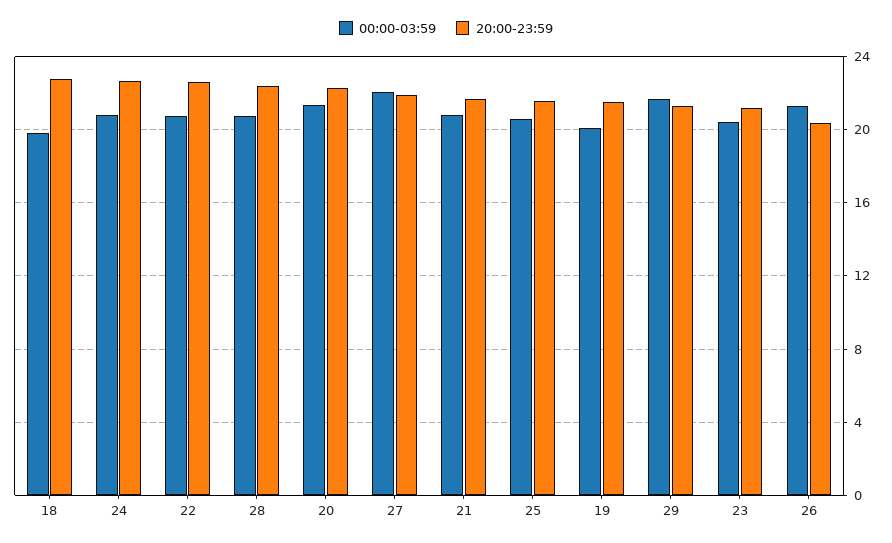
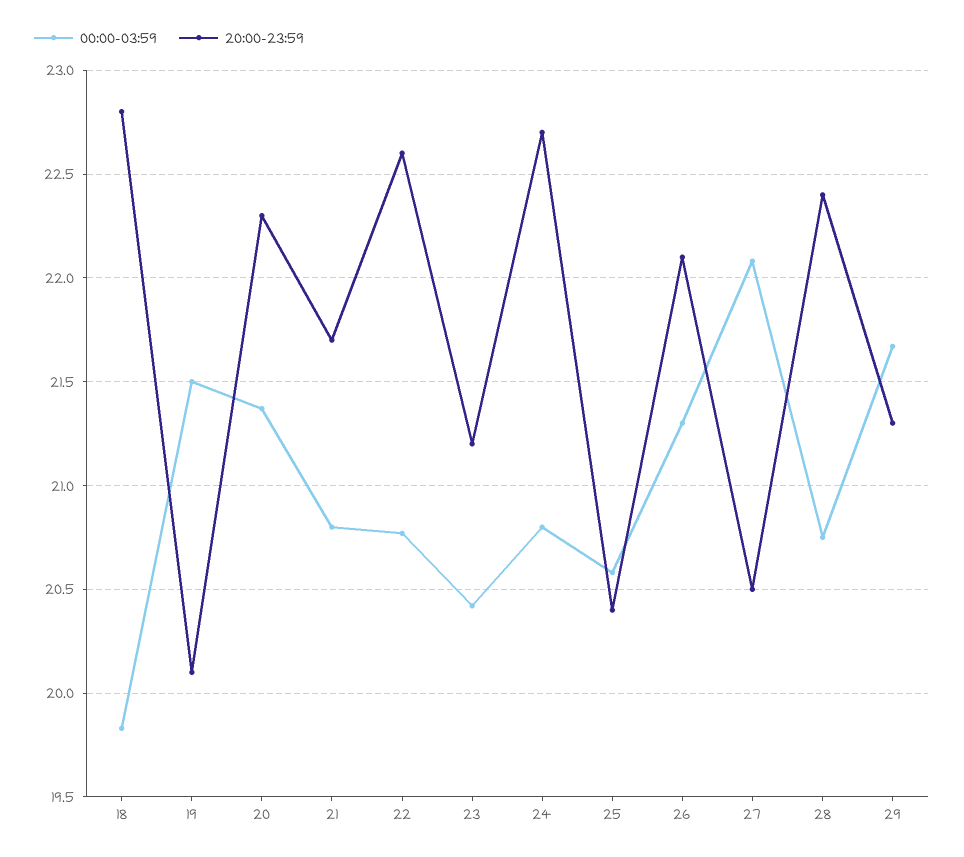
20:00-23:59, 27: 22 -> 20.5
20:00-23:59, 25: 21.5 -> 20.4
00:00-03:59, 19: 20 -> 21.5
20:00-23:59, 19: 21.5 -> 20.1
20:00-23:59, 26: 20.5 -> 22.1

